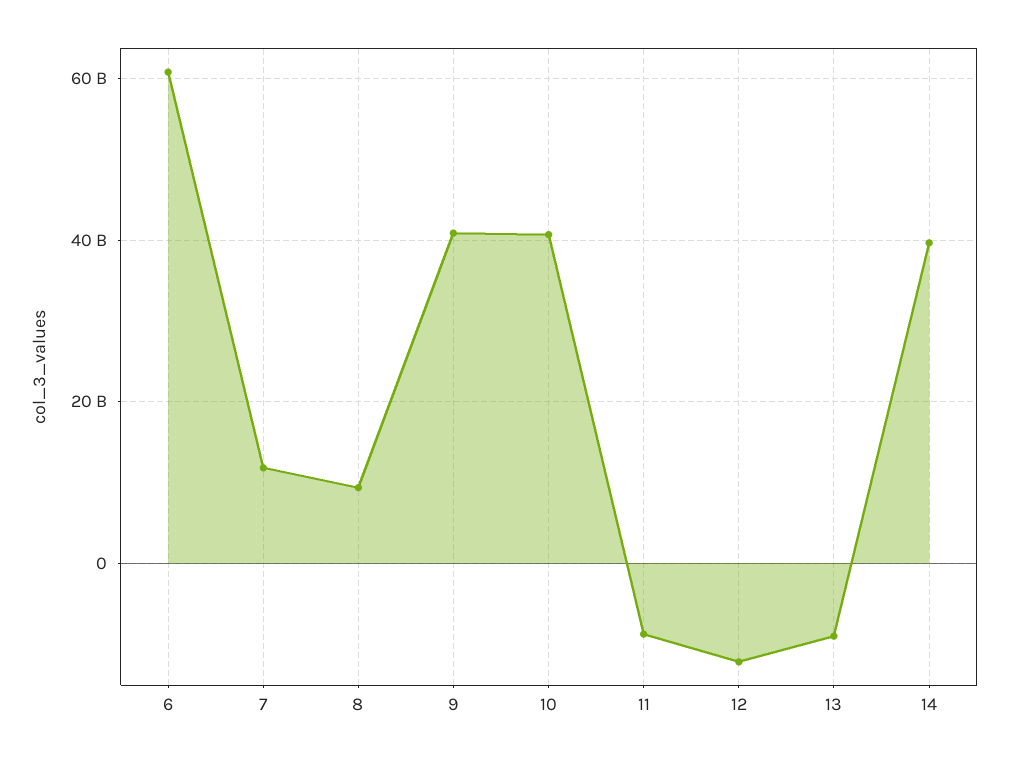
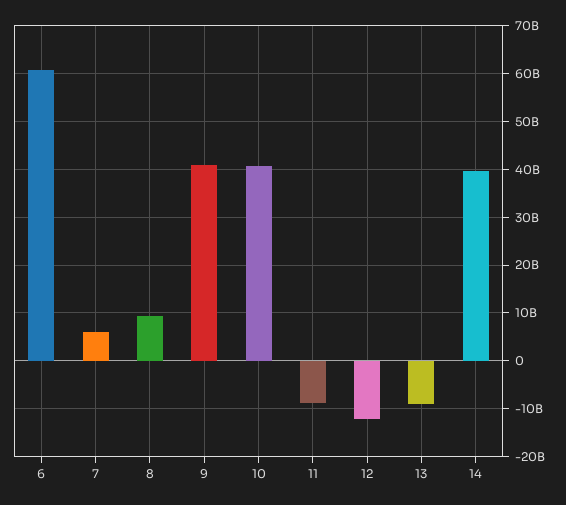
7: 12000000000 -> 6000000000

